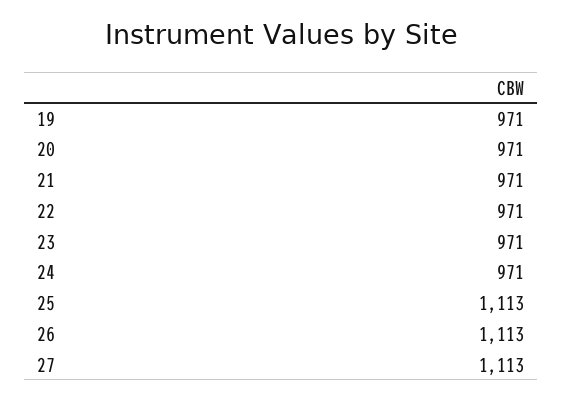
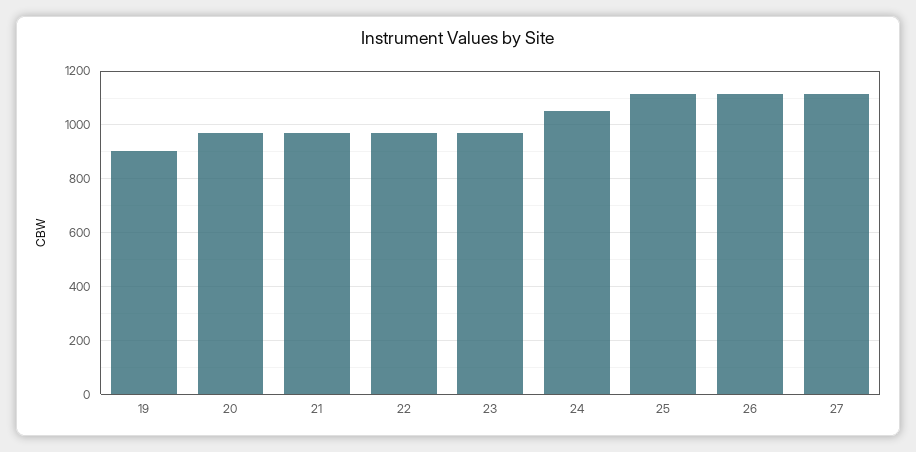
19: 971 -> 900
24: 971 -> 1050

